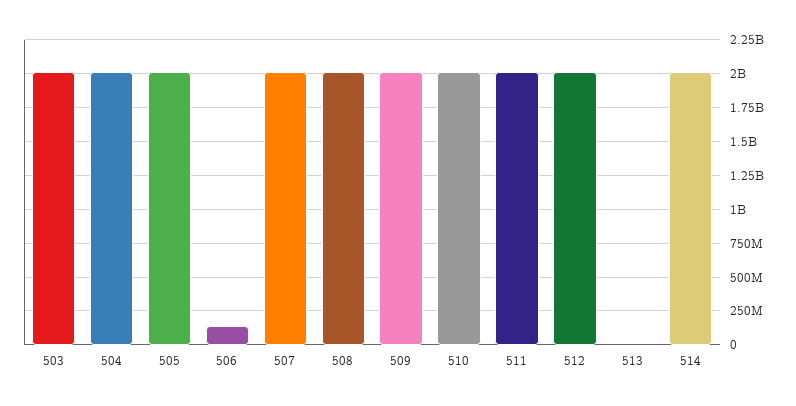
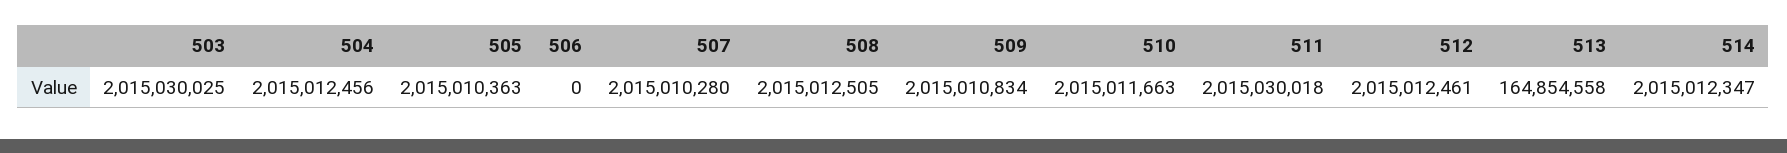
506: 150000000 -> 0
513: 0 -> 164854558

